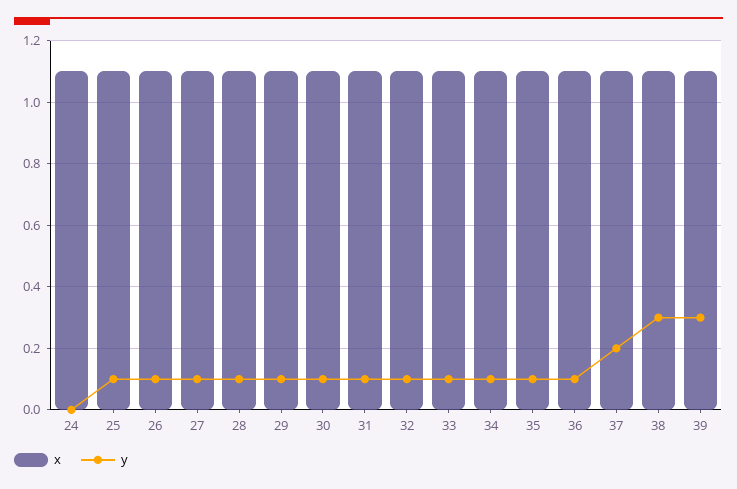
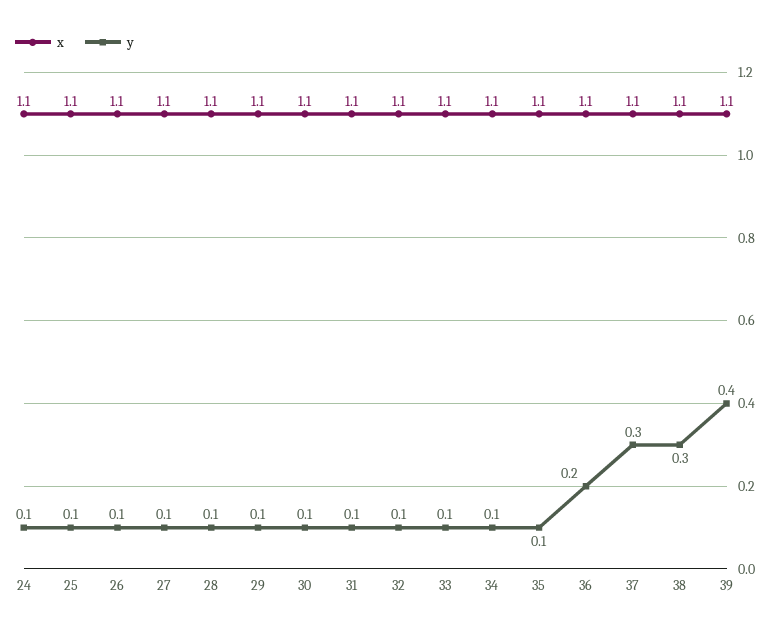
y, 24: 0 -> 0.1
y, 36: 0.1 -> 0.2
y, 37: 0.2 -> 0.3
y, 39: 0.3 -> 0.4

